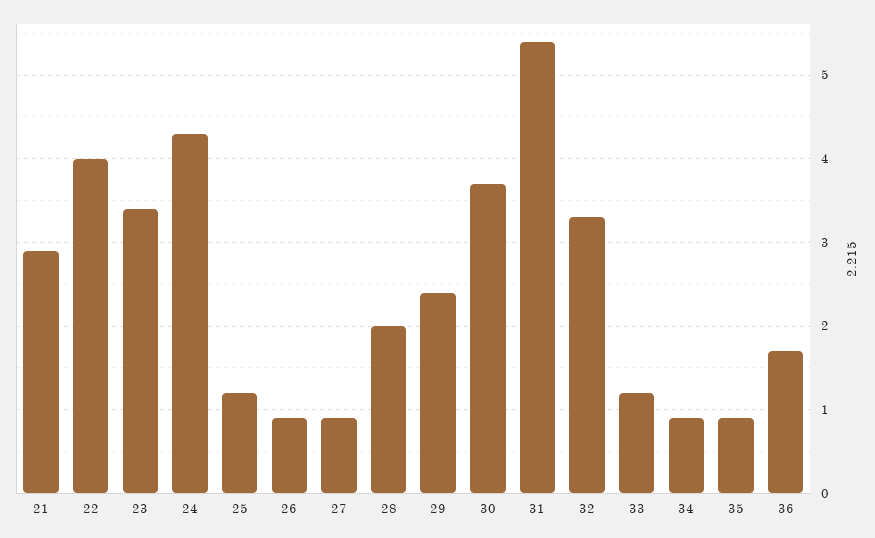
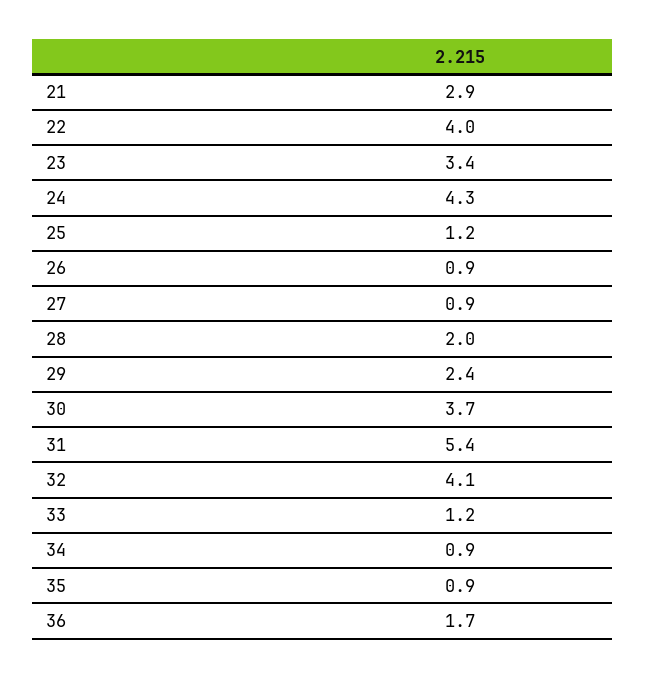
32: 3.3 -> 4.1

